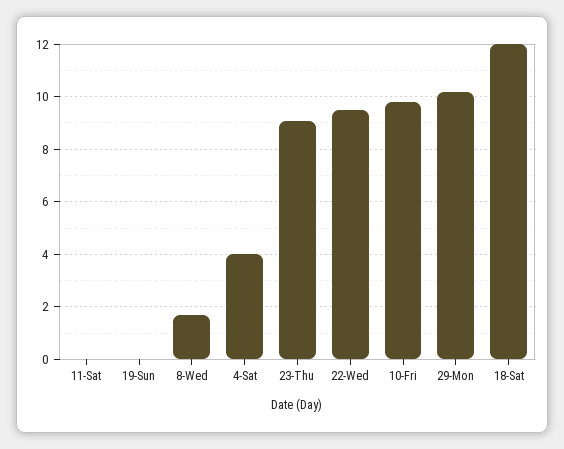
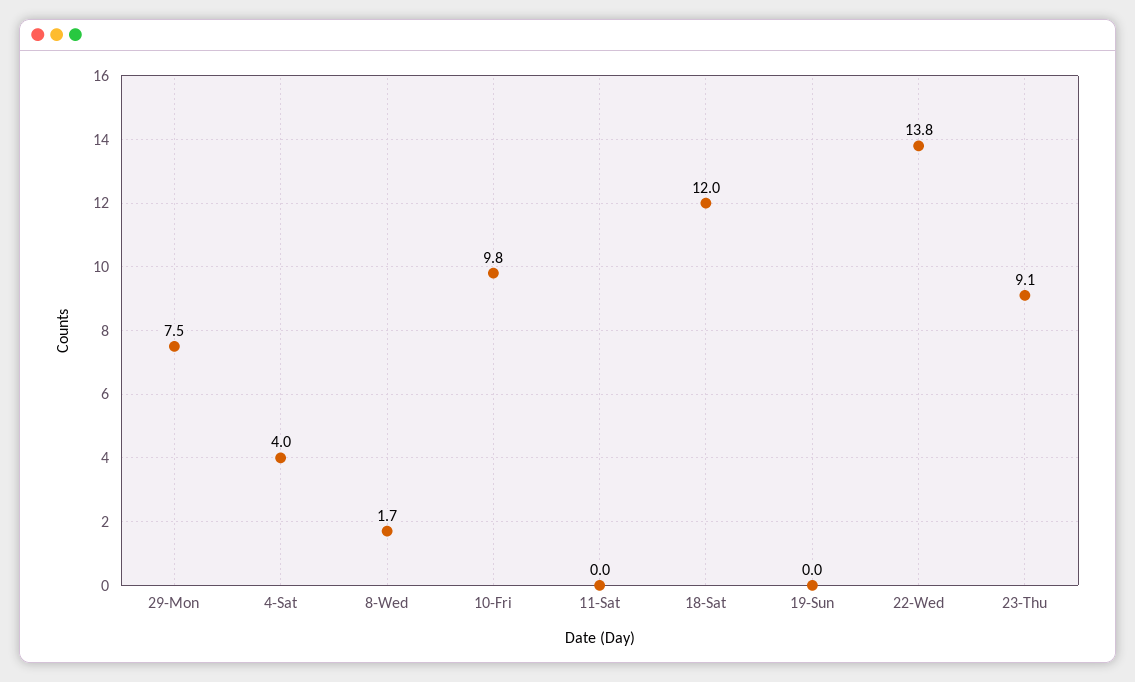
22-Wed: 9.5 -> 13.8
29-Mon: 10.25 -> 7.5

